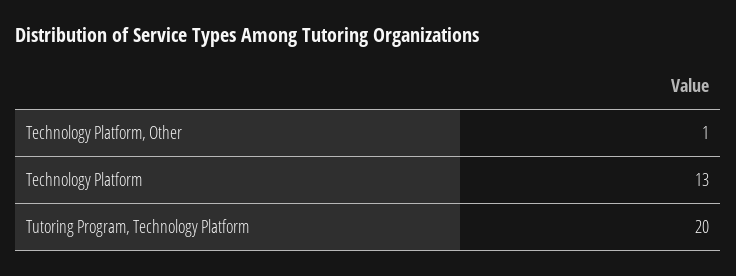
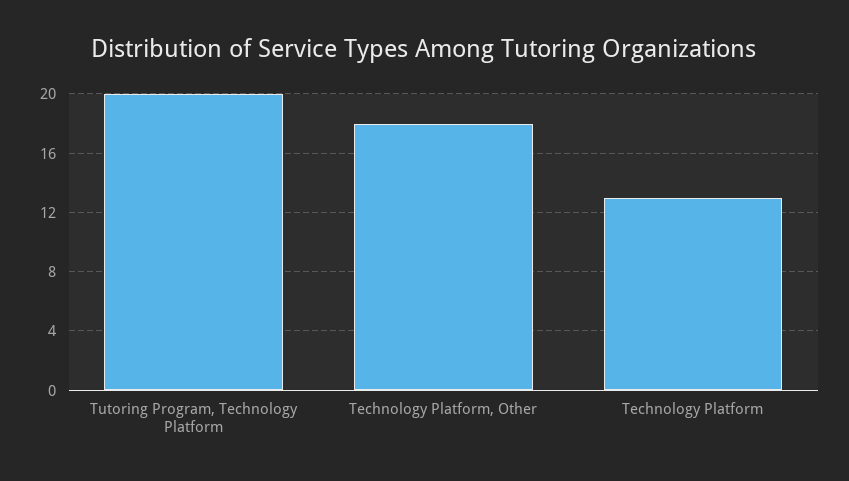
Technology Platform, Other: 1 -> 18

